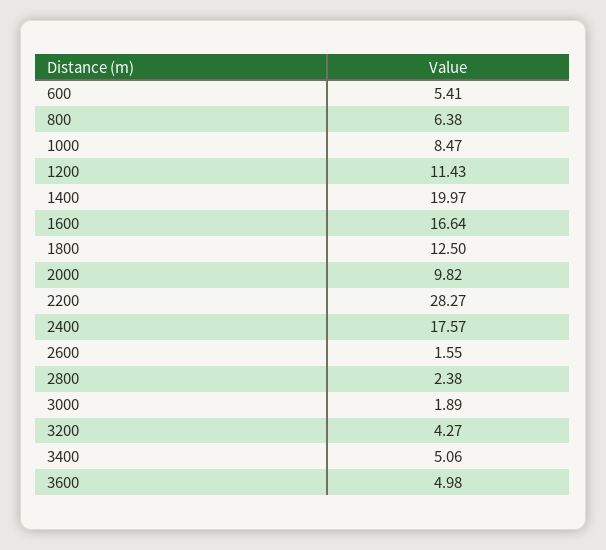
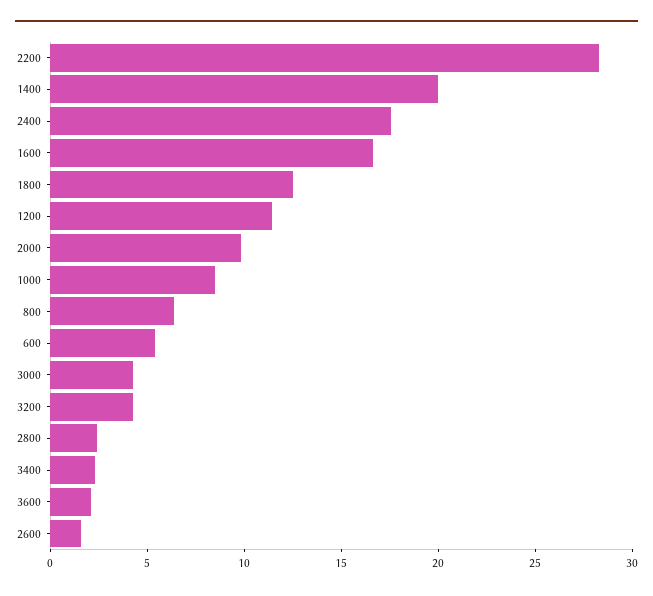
3000: 1.89 -> 4
3400: 5.06 -> 2
3600: 4.98 -> 2

